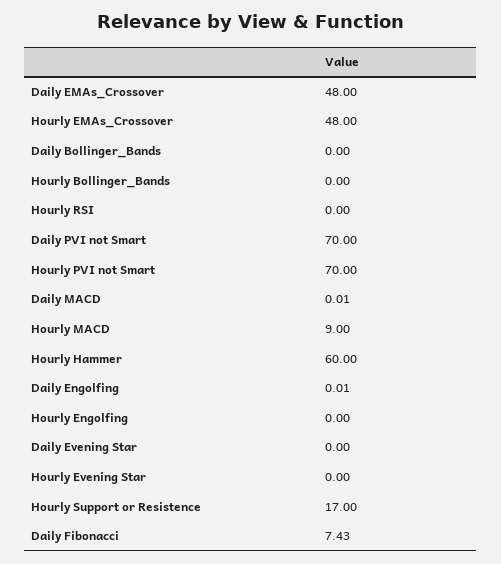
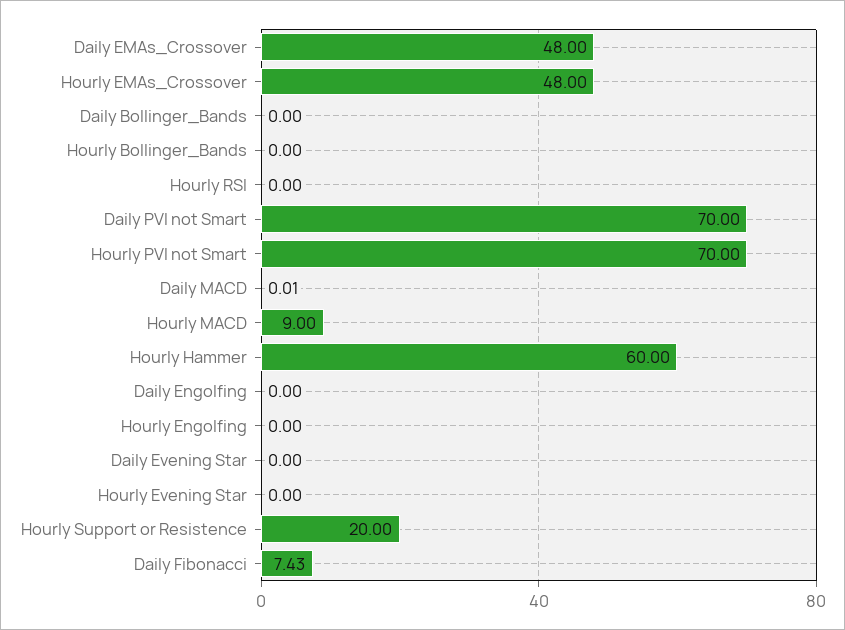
Daily Engolfing: 0.01 -> 0
Hourly Support or Resistence: 17 -> 20

